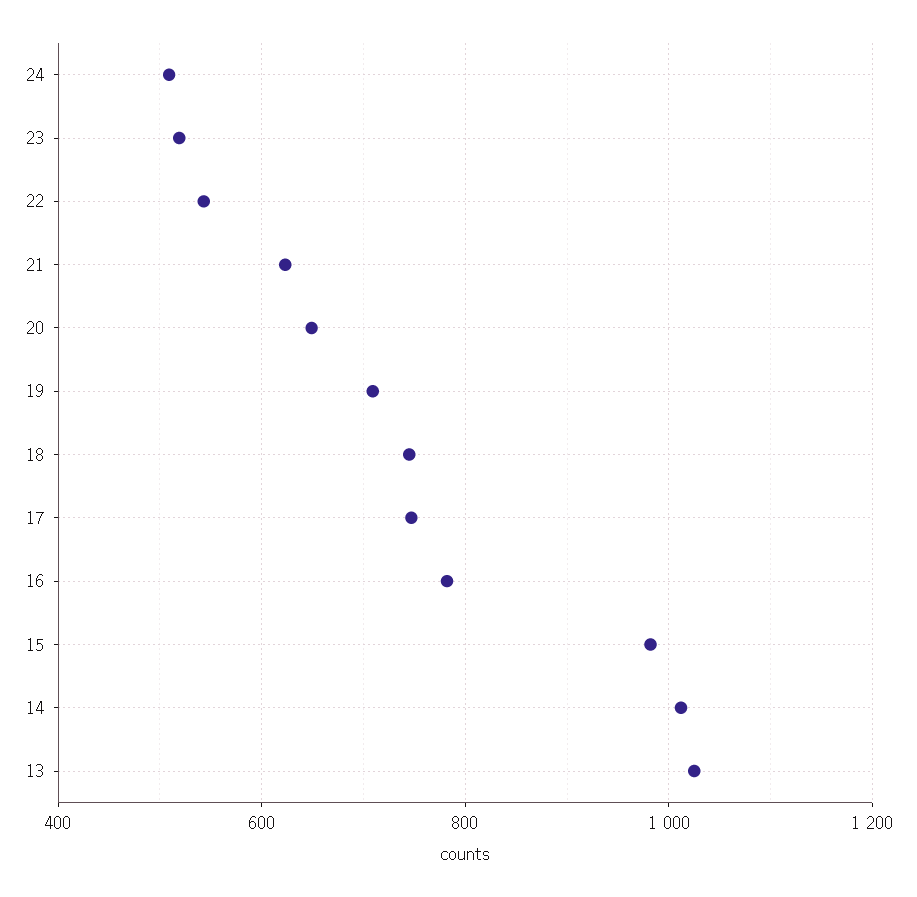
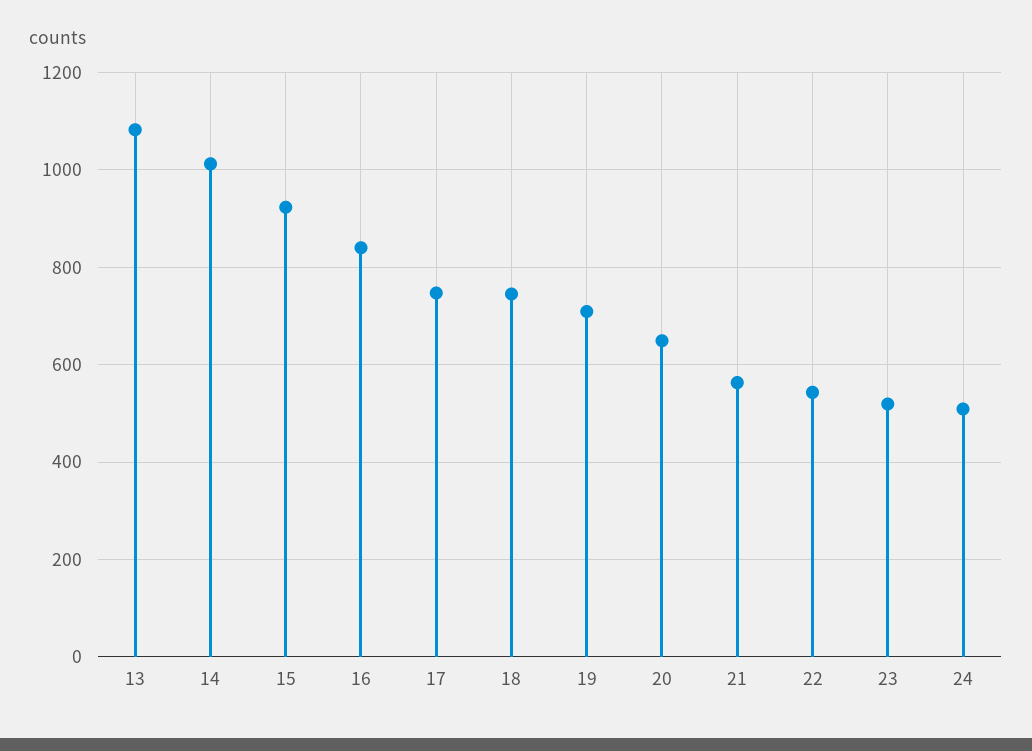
21: 620 -> 560
16: 780 -> 840
15: 980 -> 920
13: 1020 -> 1080

